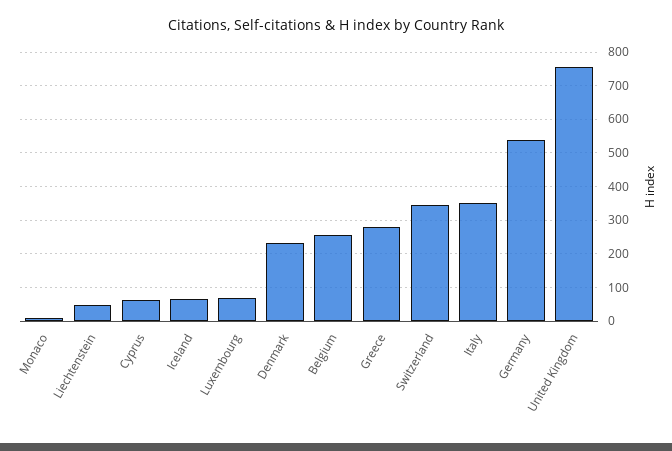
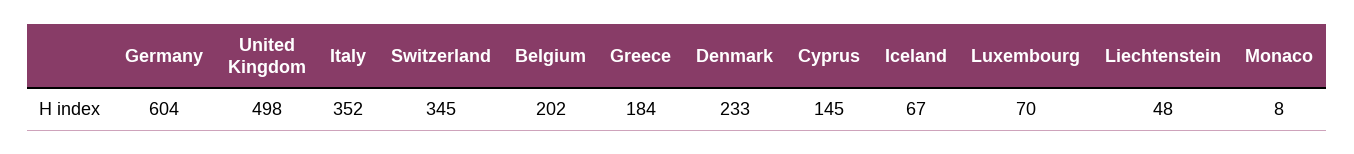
Cyprus: 60 -> 145
Belgium: 260 -> 202
Greece: 280 -> 184
Germany: 540 -> 604
United Kingdom: 760 -> 498

